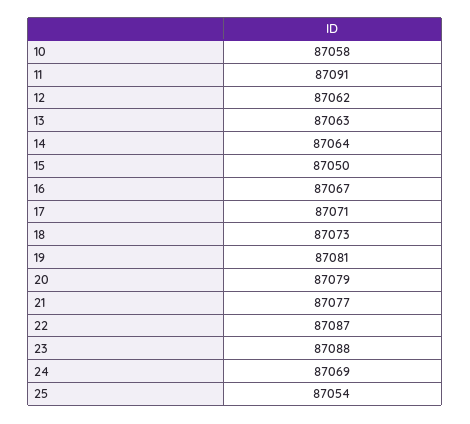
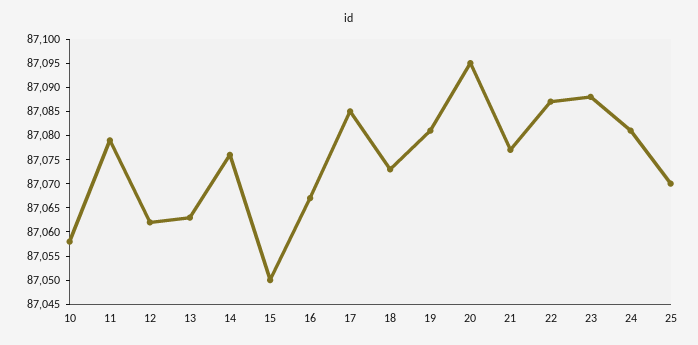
11: 87091 -> 87080
14: 87064 -> 87075
17: 87071 -> 87085
20: 87079 -> 87095
24: 87069 -> 87080
25: 87054 -> 87070

